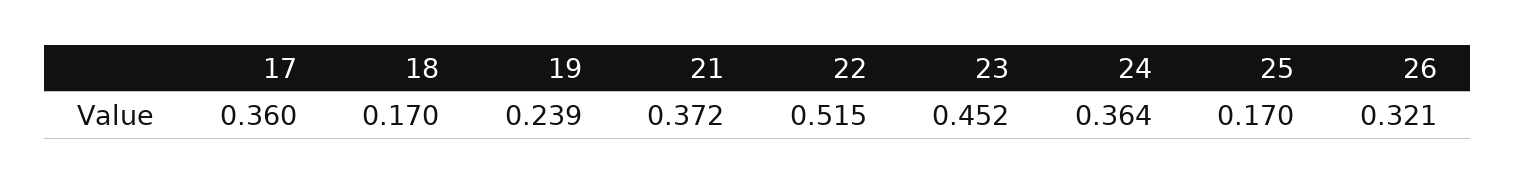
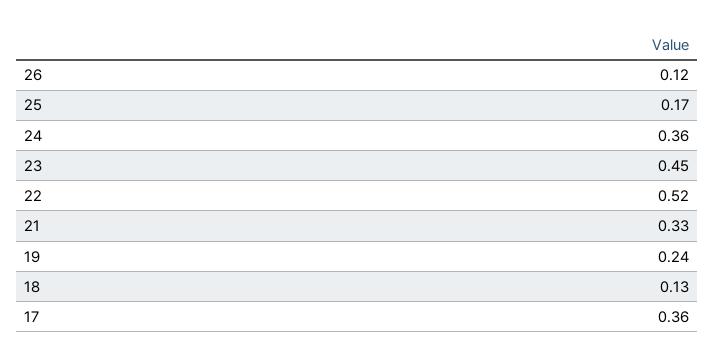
18: 0.17 -> 0.13
21: 0.372 -> 0.33
26: 0.321 -> 0.12

